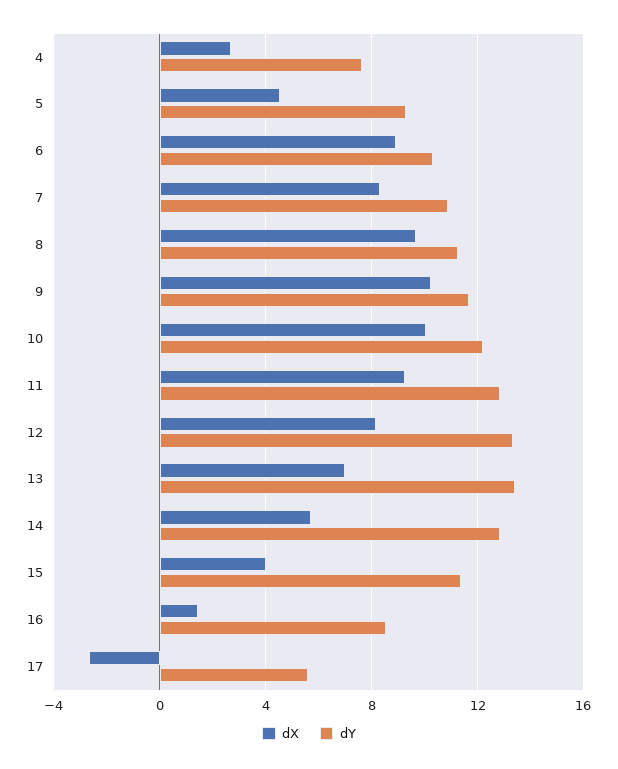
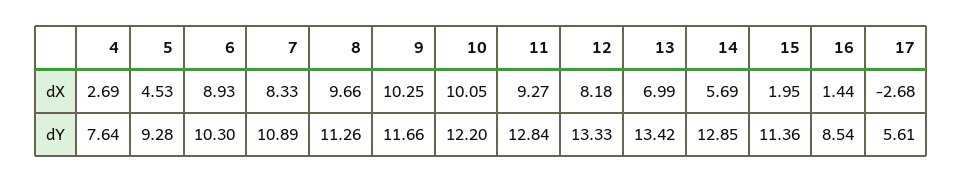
dX, 15: 4 -> 1.95

